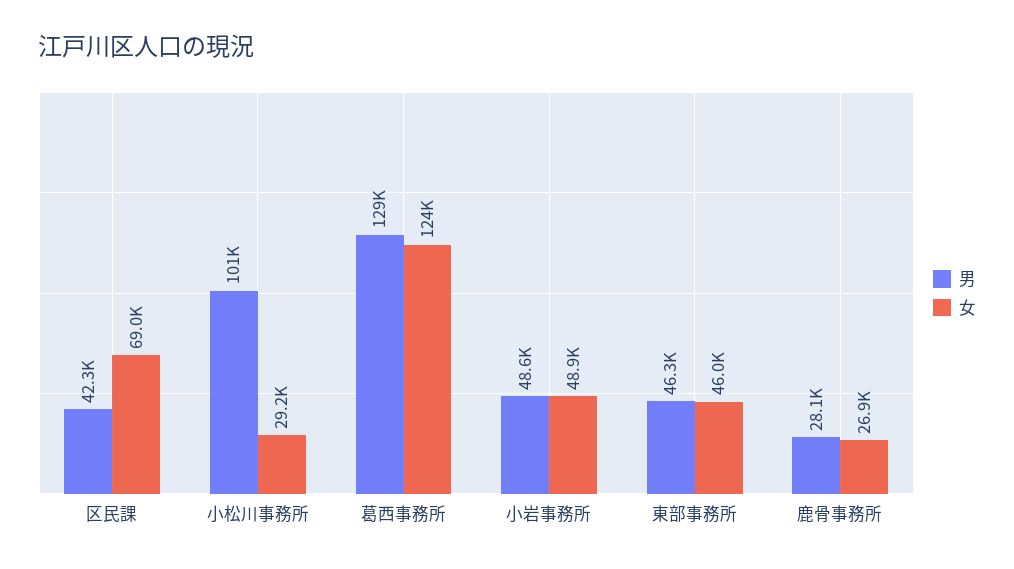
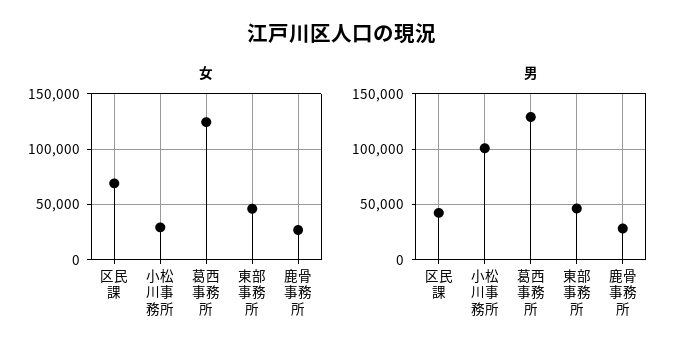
男, 小岩事務所: 48600 -> none
女, 小岩事務所: 48900 -> none

